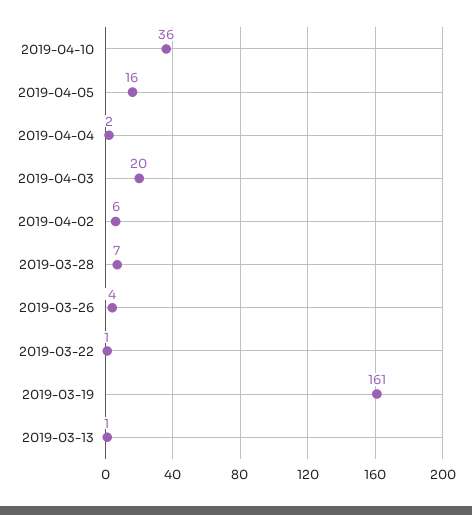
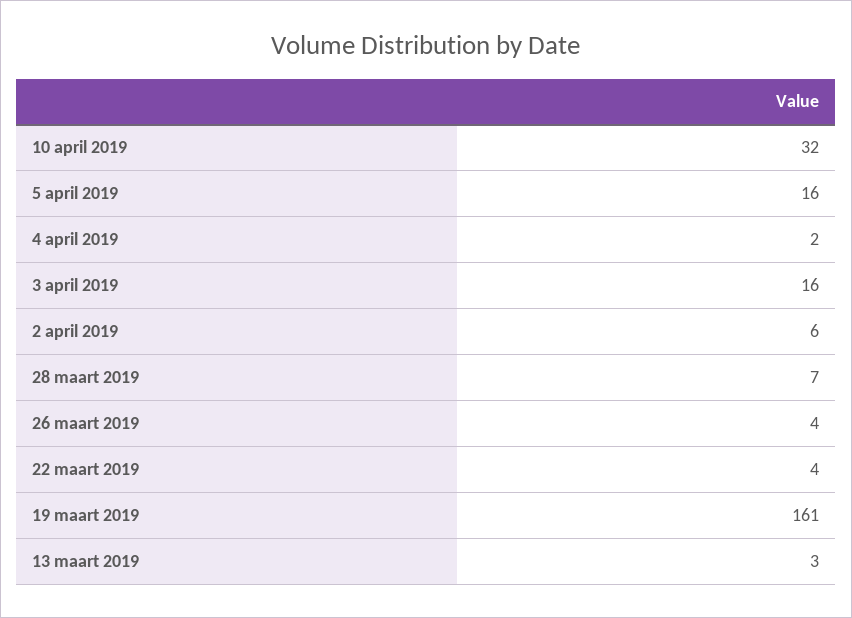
2019-04-10: 36 -> 32
2019-04-03: 20 -> 16
2019-03-22: 1 -> 4
2019-03-13: 1 -> 3

